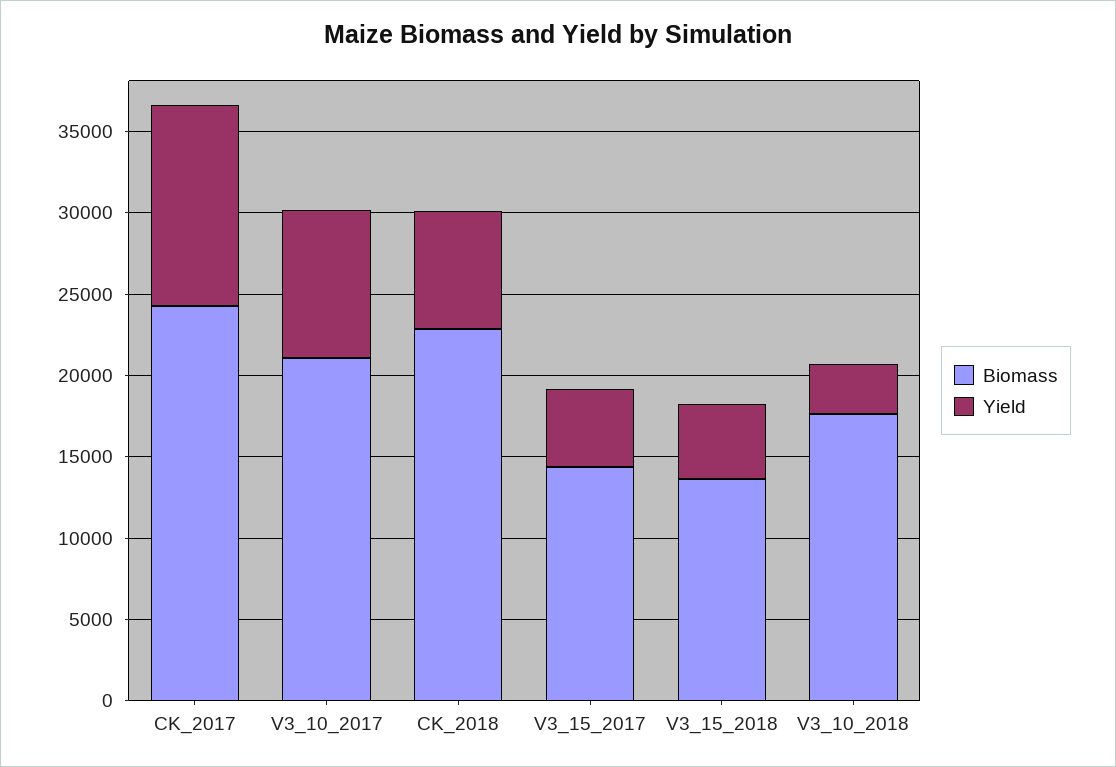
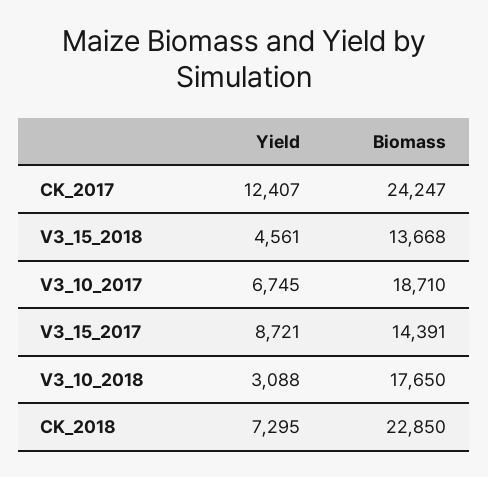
Biomass, V3_10_2017: 21000 -> 18710
Yield, V3_10_2017: 9000 -> 6745
Yield, V3_15_2017: 5000 -> 8721

